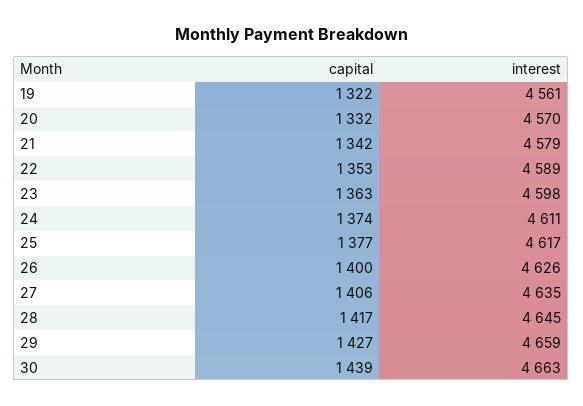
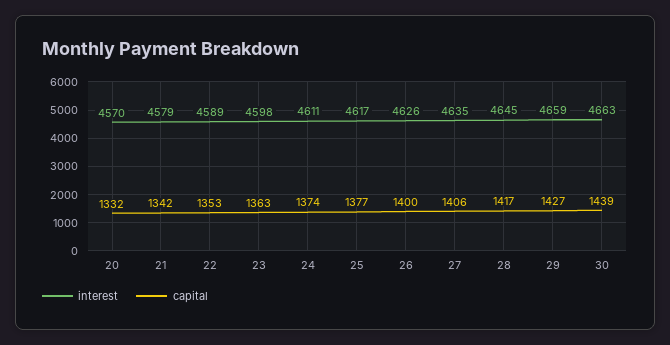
capital, 19: 1322 -> none
interest, 19: 4561 -> none

